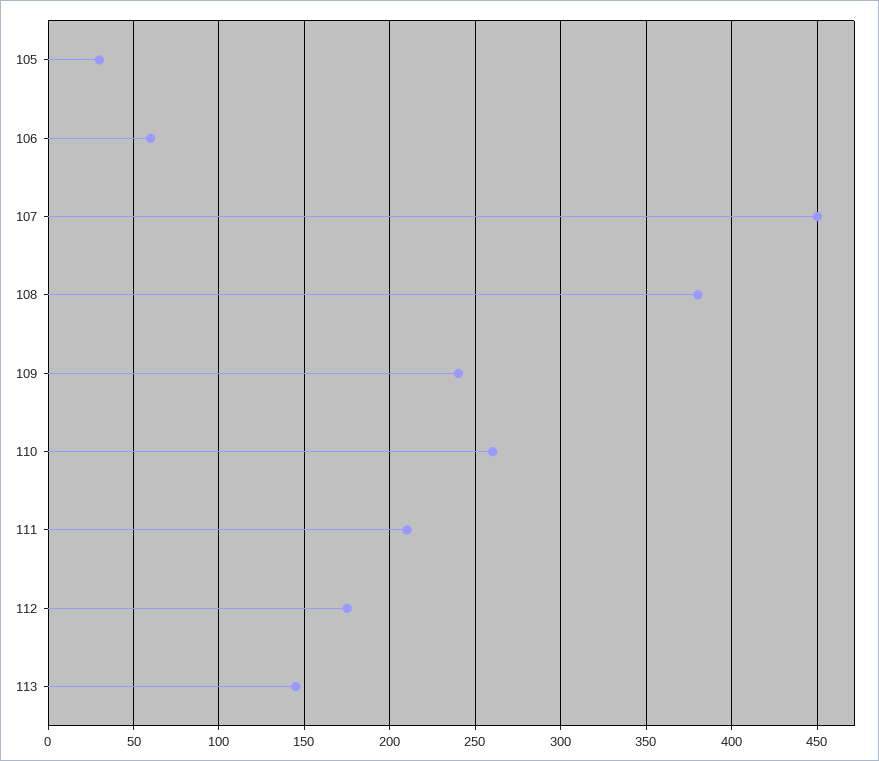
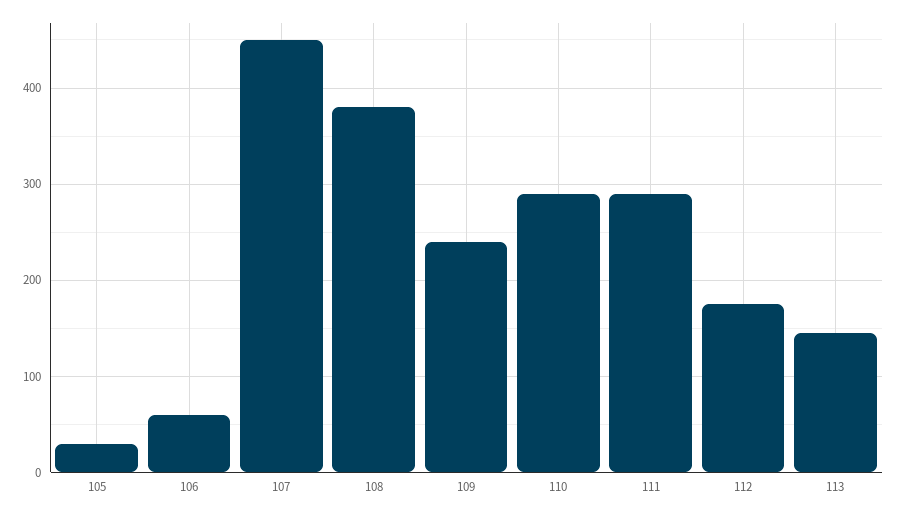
110: 260 -> 290
111: 210 -> 290

